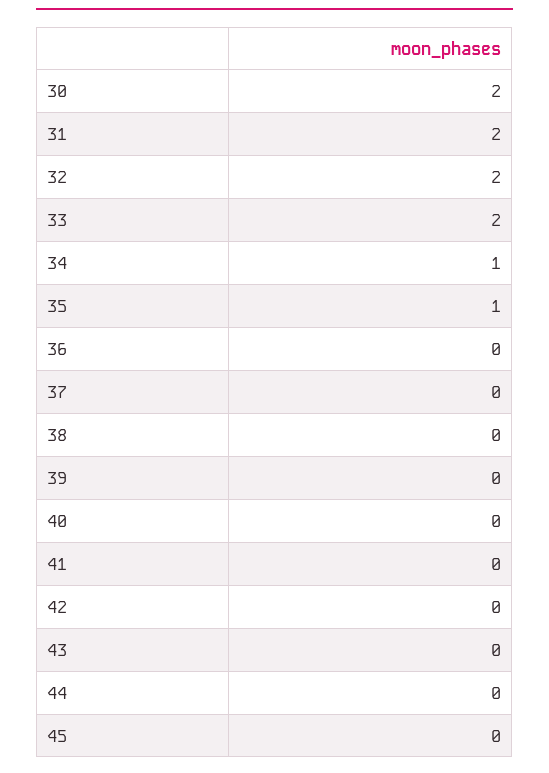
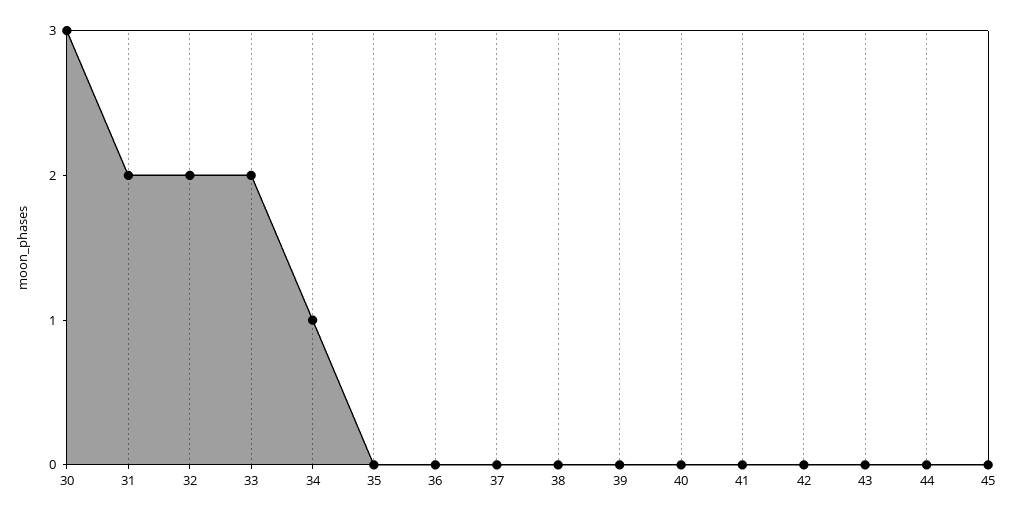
30: 2 -> 3
35: 1 -> 0

